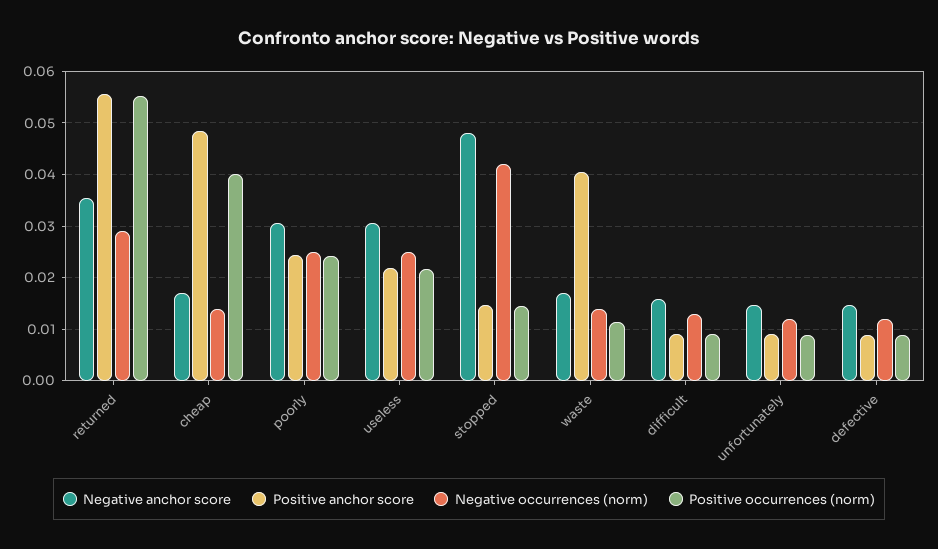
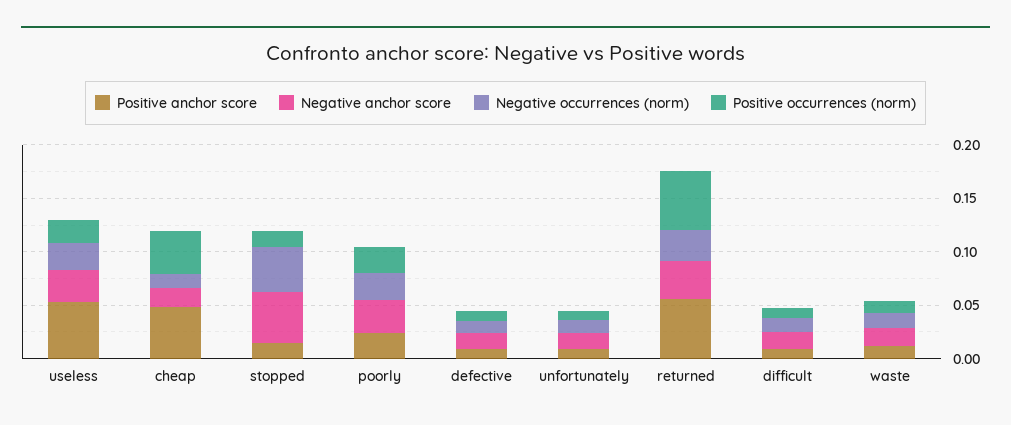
Positive anchor score, useless: 0.022 -> 0.05
Positive anchor score, waste: 0.04 -> 0.01

